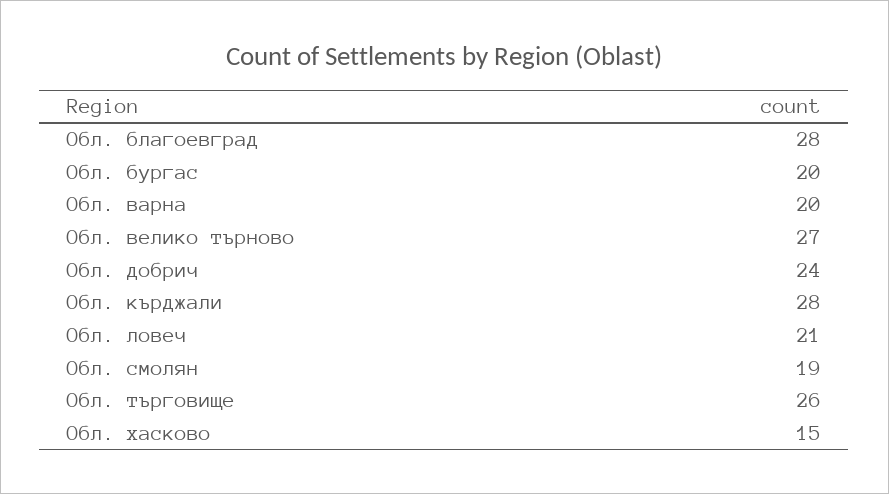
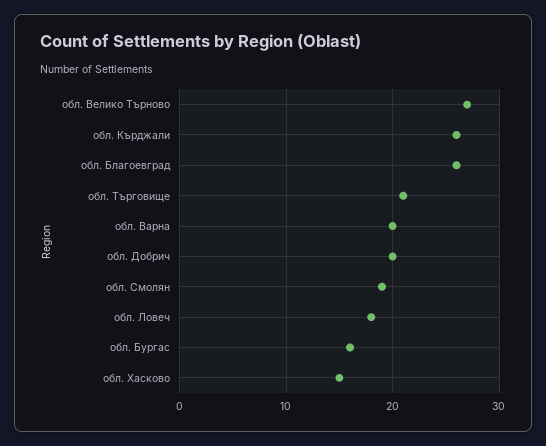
Обл. благоевград: 28 -> 26
Обл. бургас: 20 -> 16
Обл. добрич: 24 -> 20
Обл. кърджали: 28 -> 26
Обл. ловеч: 21 -> 18
Обл. търговище: 26 -> 21

